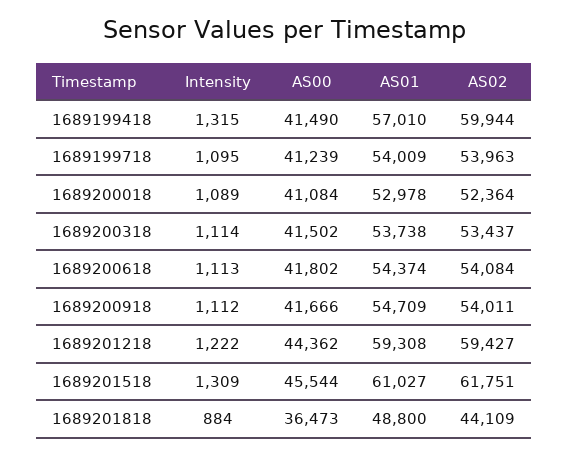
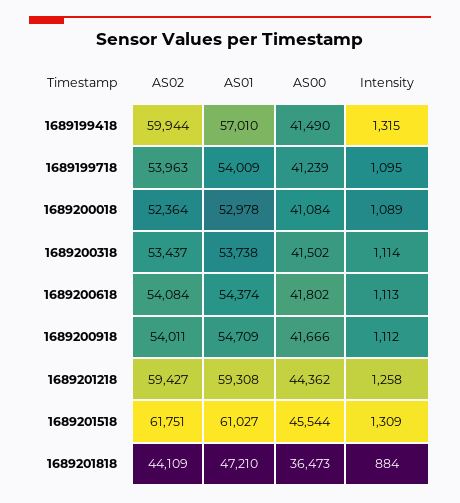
Intensity, 1689201218: 1222 -> 1258
AS01, 1689201818: 48800 -> 47210

